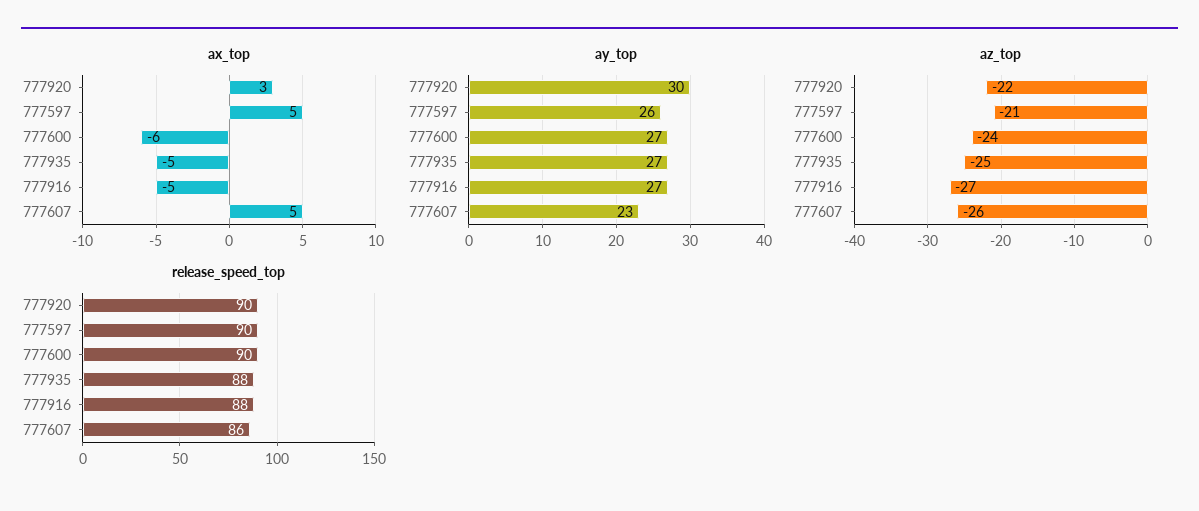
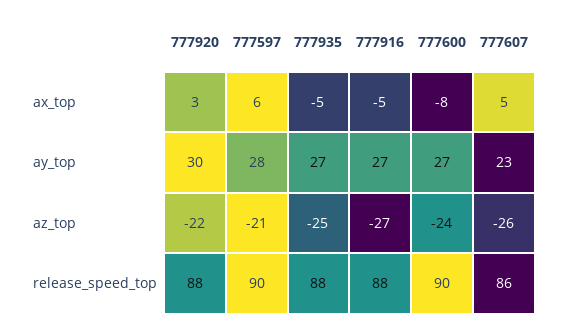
ax_top, 777597: 5 -> 6
ax_top, 777600: -6 -> -8
ay_top, 777597: 26 -> 28
release_speed_top, 777920: 90 -> 88

